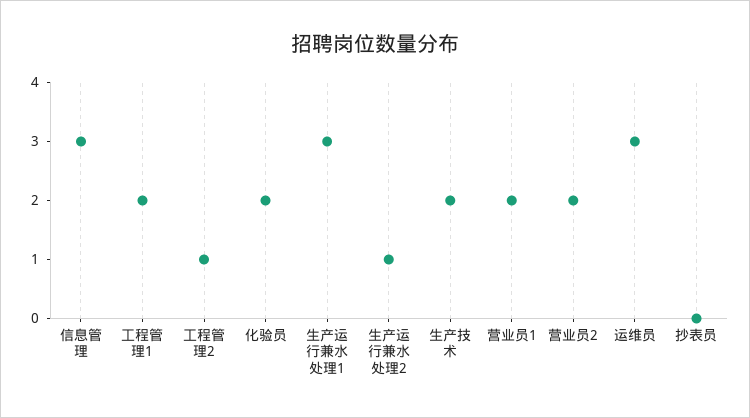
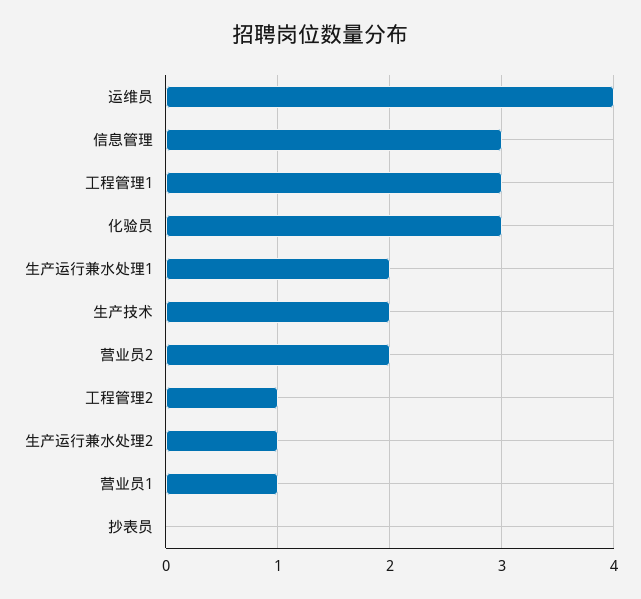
工程管理1: 2 -> 3
化验员: 2 -> 3
生产运行兼水处理1: 3 -> 2
营业员1: 2 -> 1
运维员: 3 -> 4

